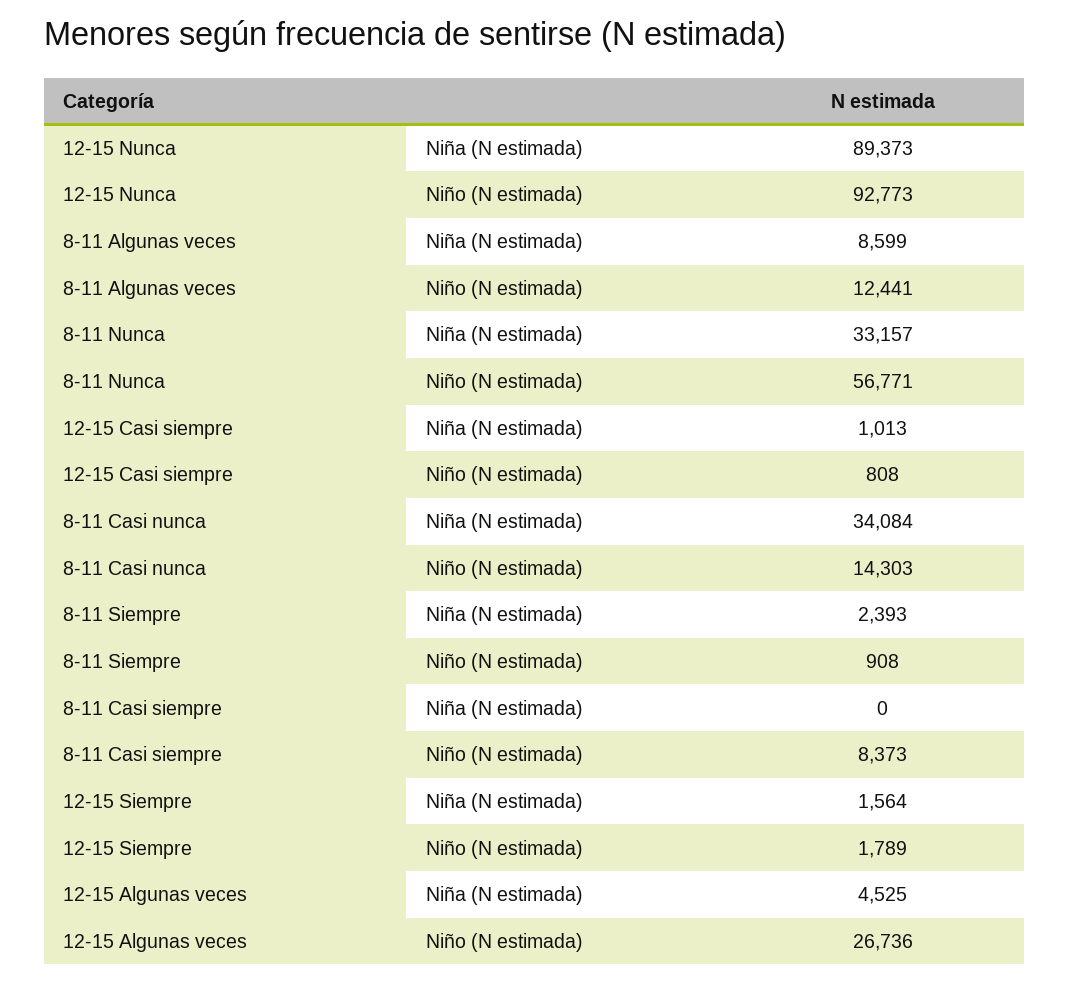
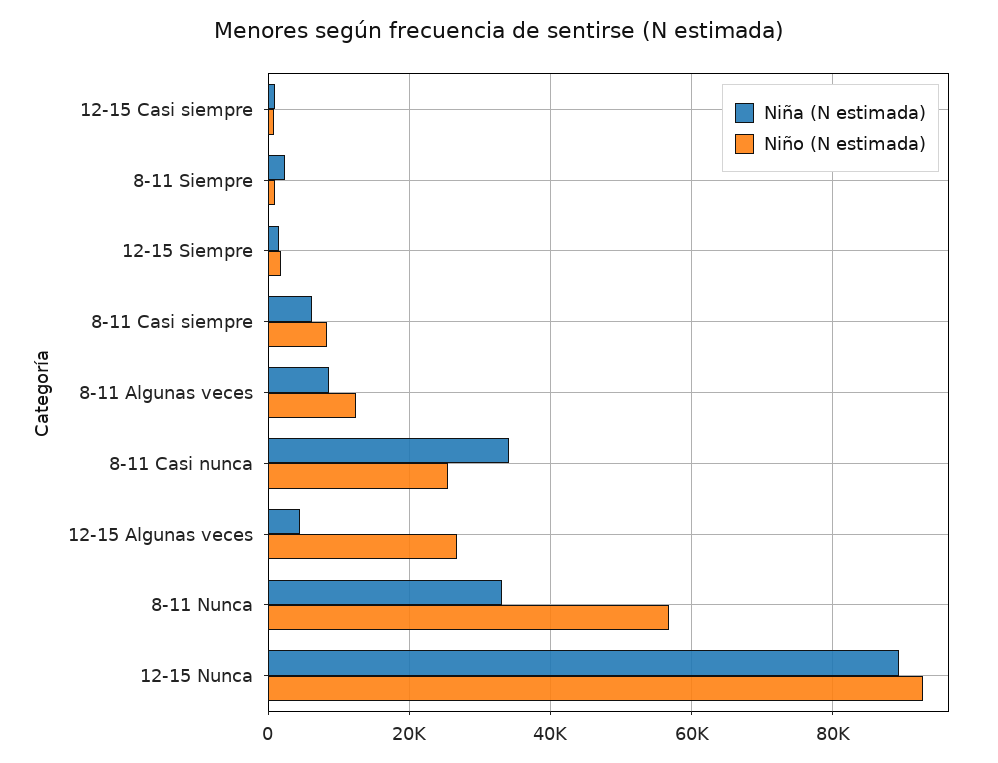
Niño (N estimada), 8-11 Casi nunca: 14303 -> 26000
Niña (N estimada), 8-11 Casi siempre: 0 -> 6000

